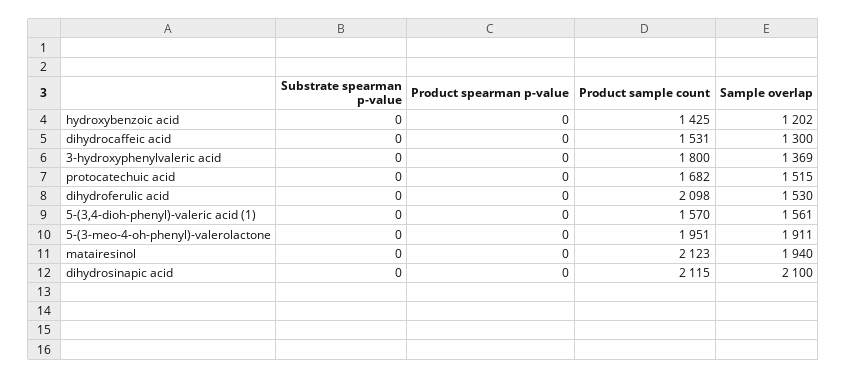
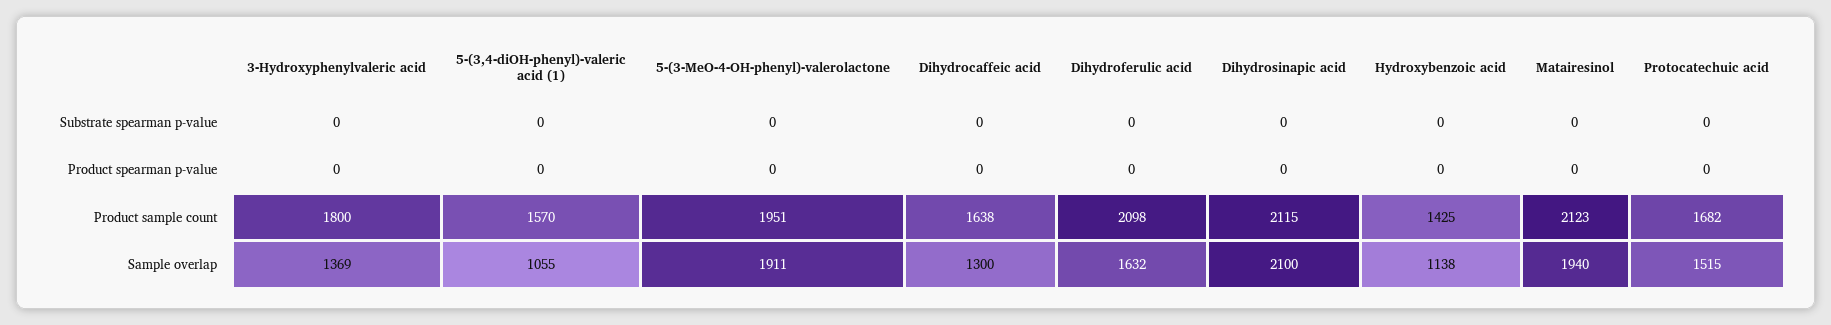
Sample overlap, hydroxybenzoic acid: 1202 -> 1138
Product sample count, dihydrocaffeic acid: 1531 -> 1638
Sample overlap, dihydroferulic acid: 1530 -> 1632
Sample overlap, 5-(3,4-dioh-phenyl)-valeric acid (1): 1561 -> 1055

